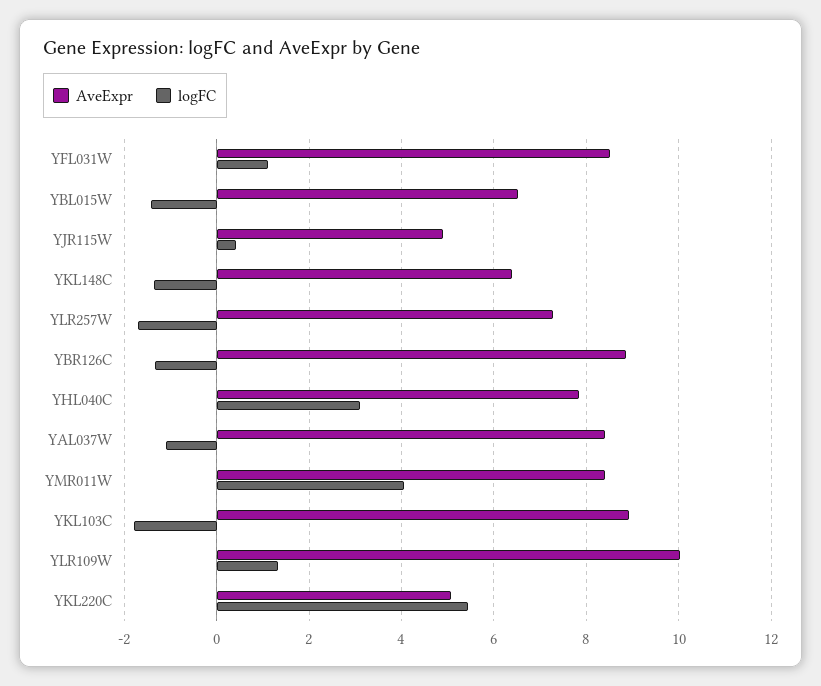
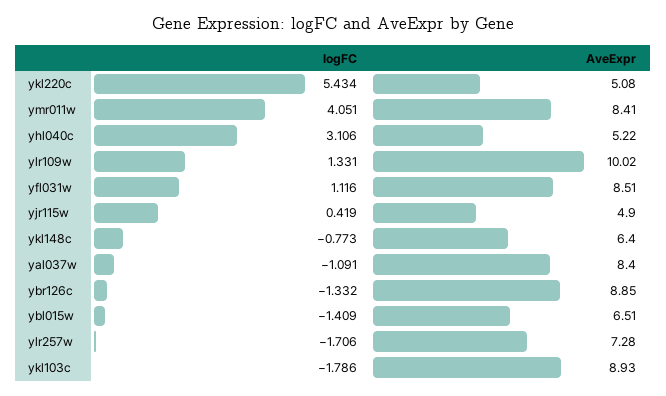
logFC, YKL148C: -1.4 -> -0.773
AveExpr, YHL040C: 7.8 -> 5.22

